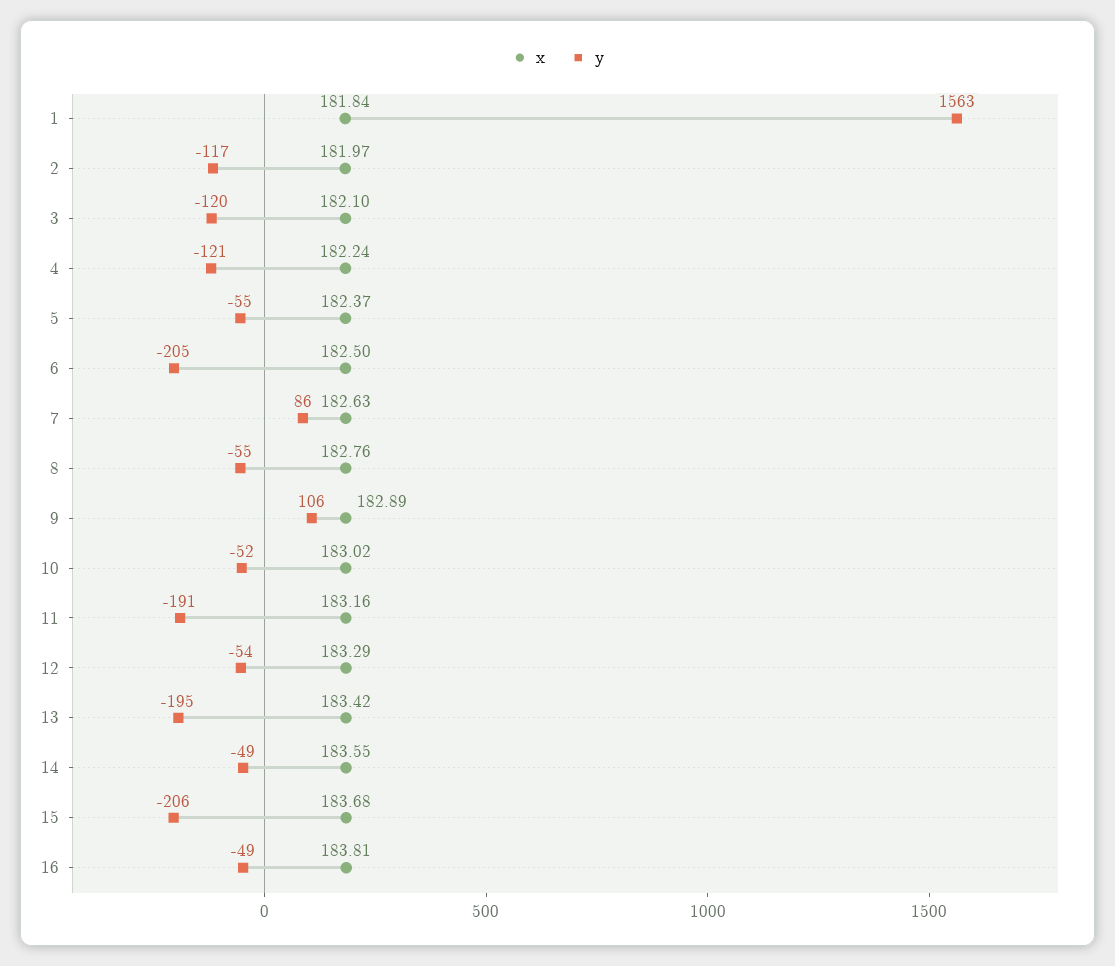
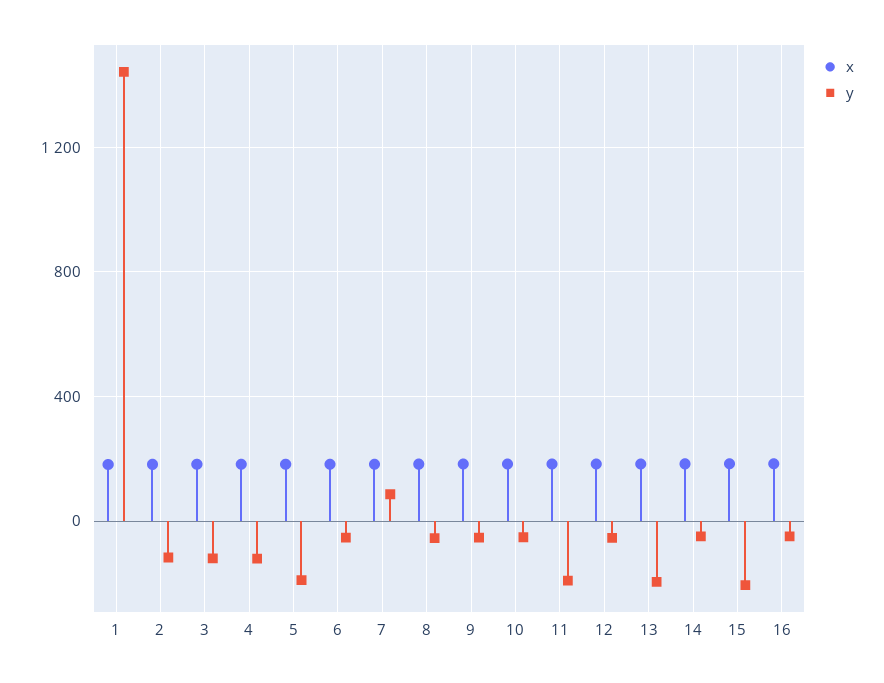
y, 1: 1563 -> 1450
y, 5: -55 -> -200
y, 6: -205 -> -50
y, 9: 106 -> -50

